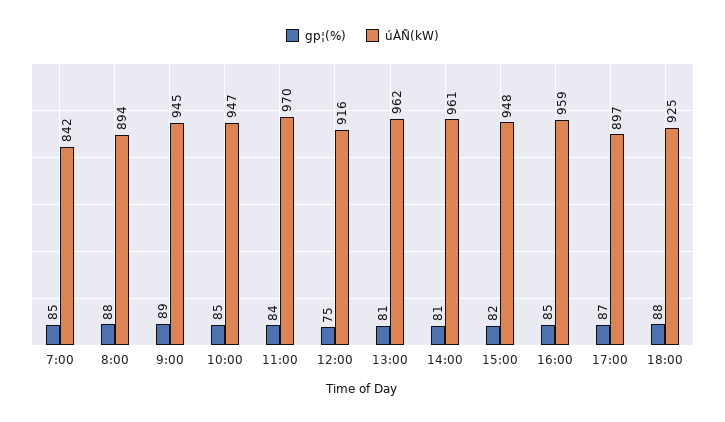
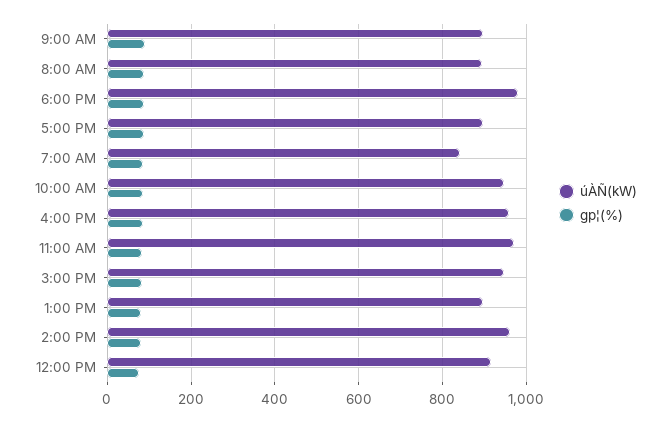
úÀÑ(kW), 9:00: 945 -> 900
úÀÑ(kW), 13:00: 962 -> 900
úÀÑ(kW), 18:00: 925 -> 980

